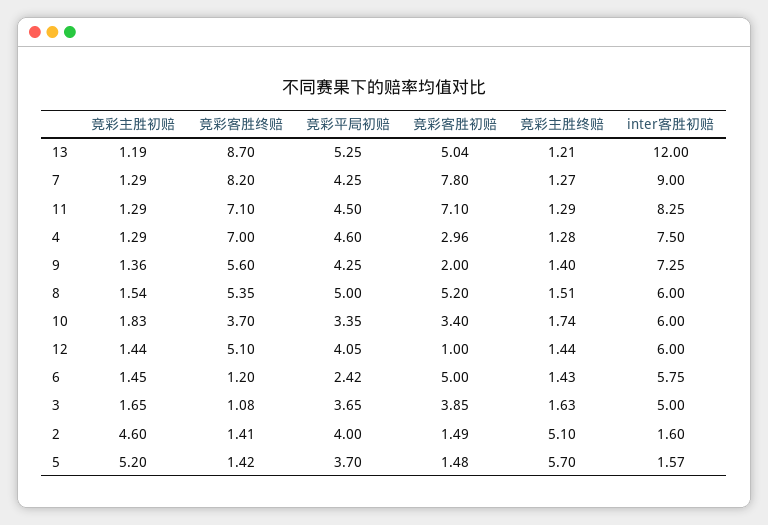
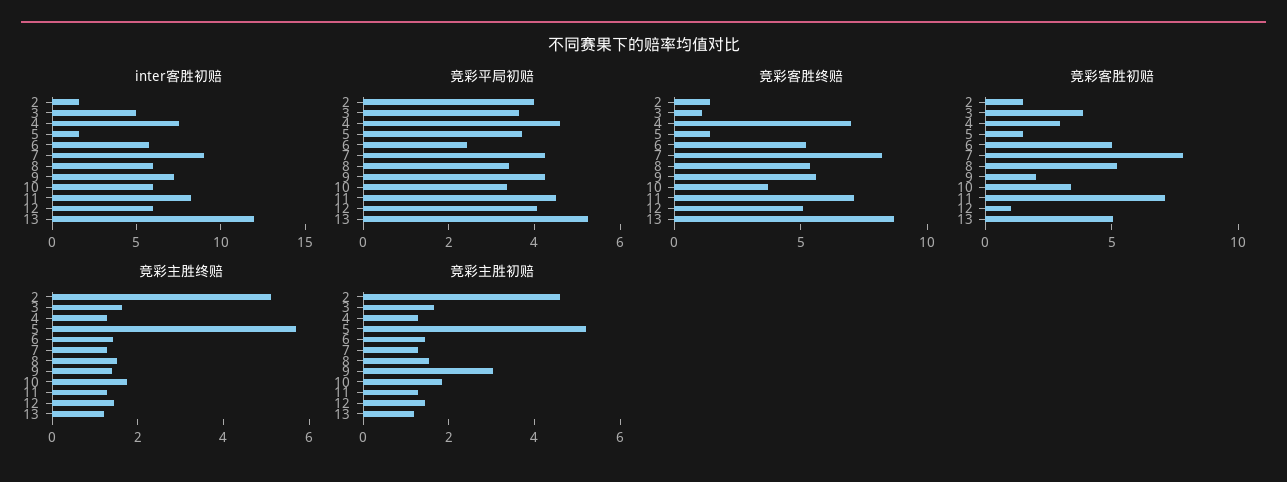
竞彩主胜初赔, 9: 1.36 -> 3
竞彩平局初赔, 8: 5 -> 3.5
竞彩客胜终赔, 6: 1.2 -> 5

